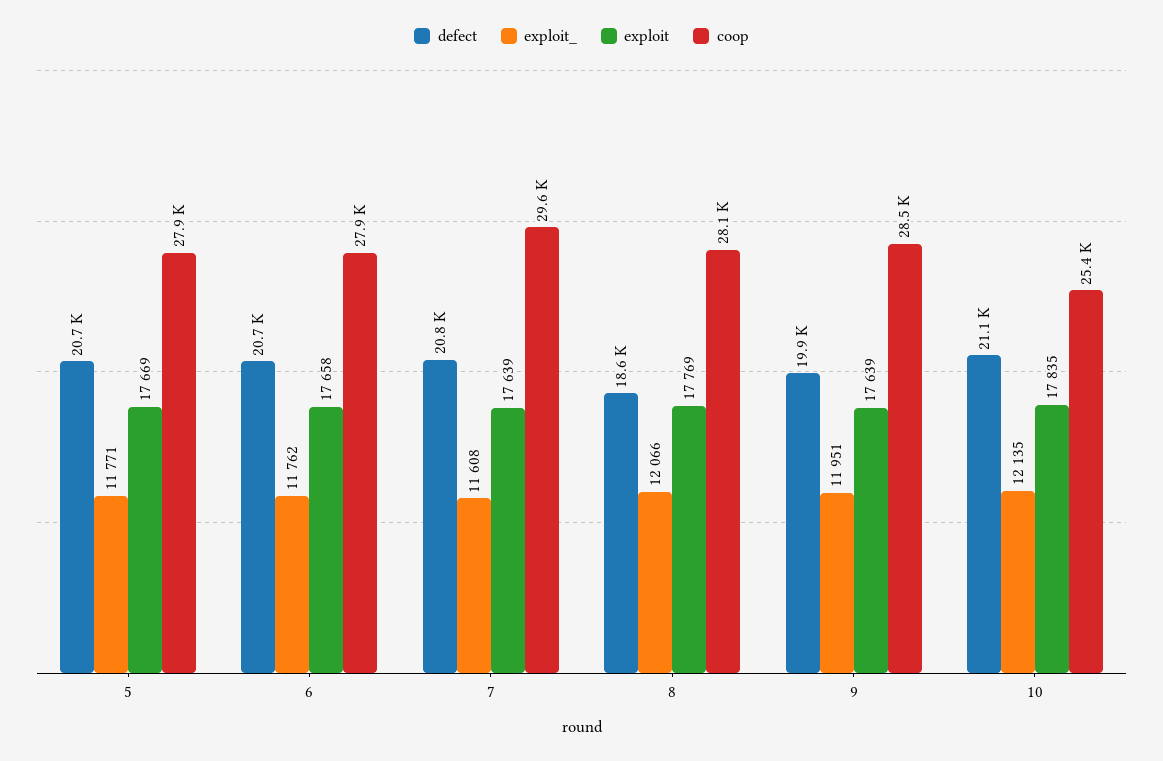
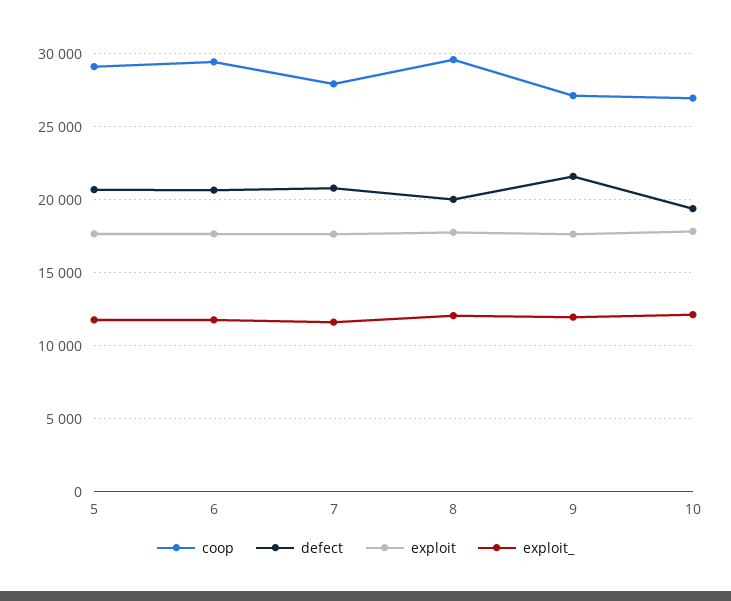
coop, 5: 27900 -> 29000
coop, 6: 27900 -> 29500
coop, 7: 29600 -> 28000
defect, 8: 18600 -> 20000
coop, 8: 28100 -> 29500
defect, 9: 19900 -> 21500
coop, 9: 28500 -> 27000
defect, 10: 21100 -> 19500
coop, 10: 25400 -> 27000

